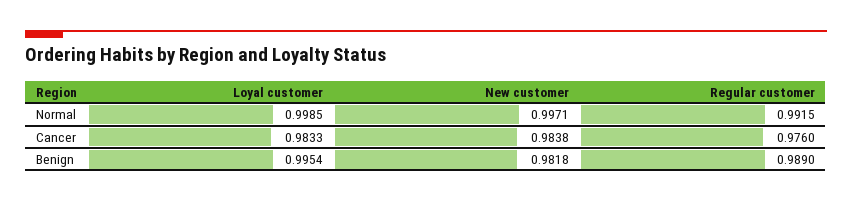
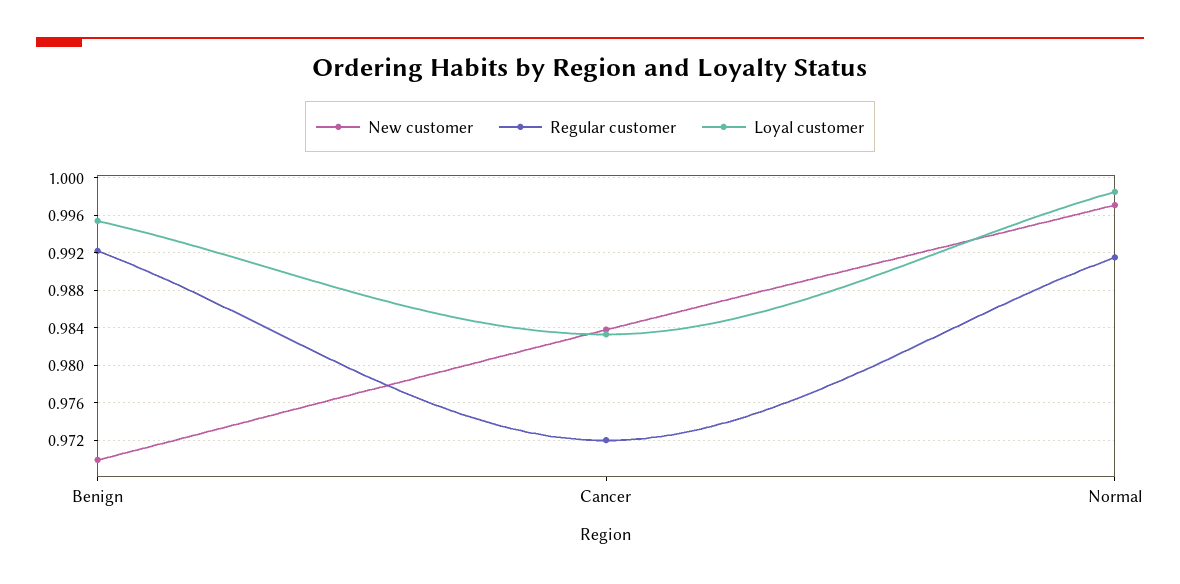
Regular customer, Cancer: 0.976 -> 0.972
New customer, Benign: 0.9818 -> 0.97
Regular customer, Benign: 0.989 -> 0.992

